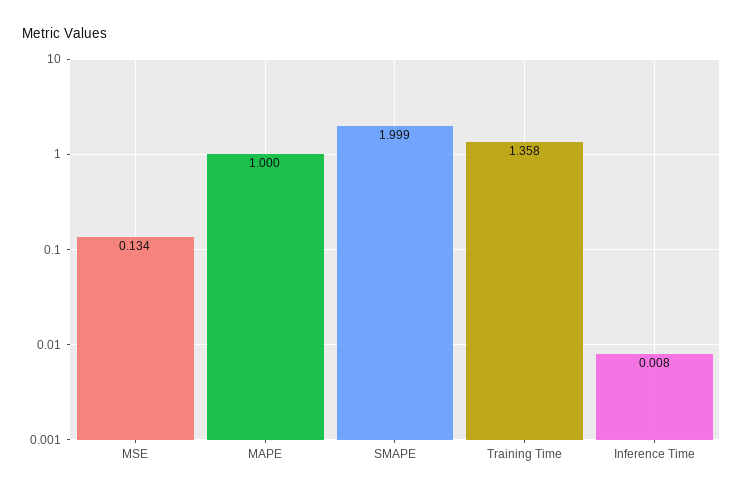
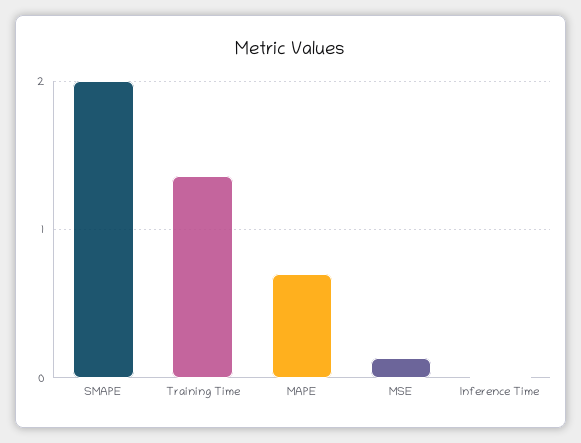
MAPE: 1 -> 0.7

